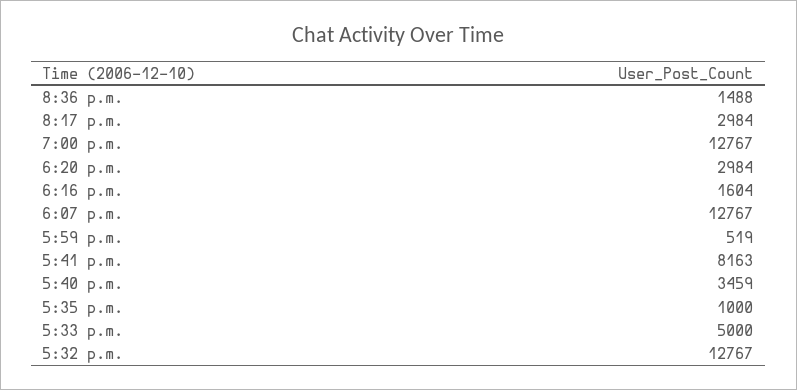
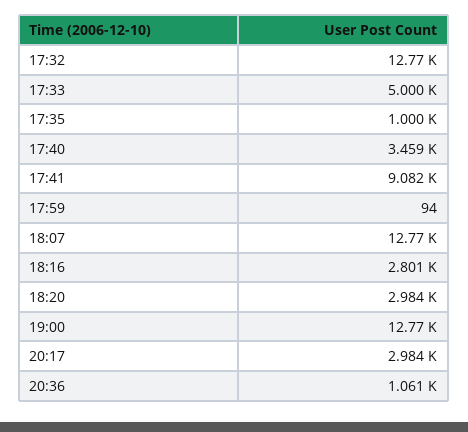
8:36 p.m.: 1488 -> 1061
6:16 p.m.: 1604 -> 2801
5:59 p.m.: 519 -> 94
5:41 p.m.: 8163 -> 9082

